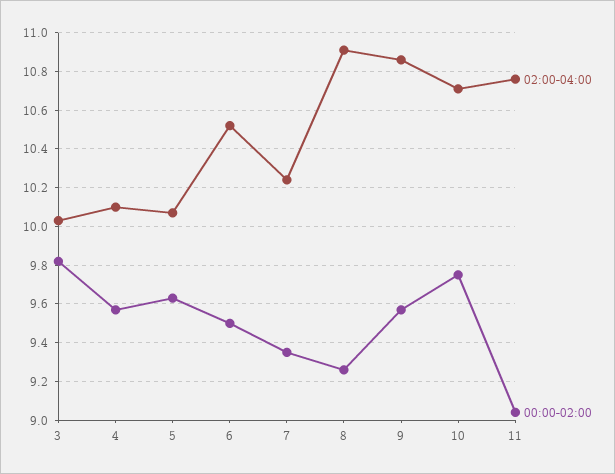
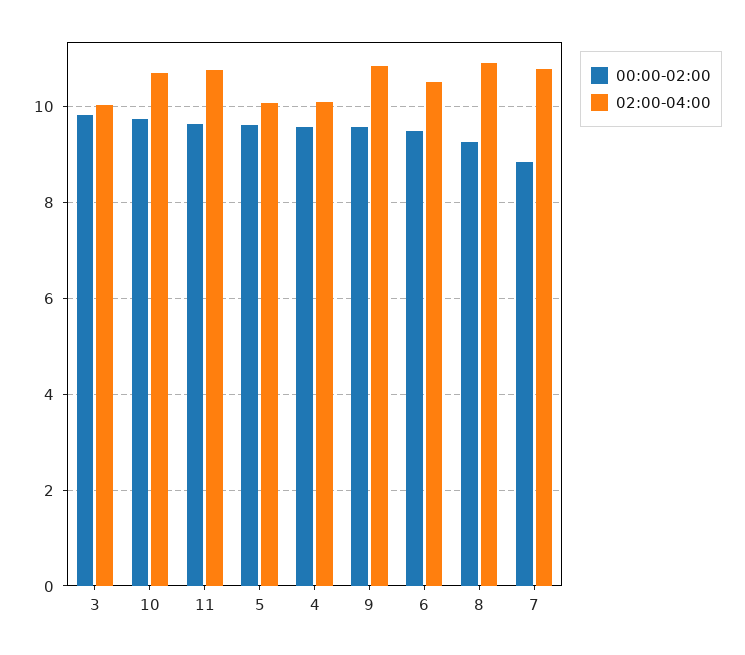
02:00-04:00, 7: 10.25 -> 10.8
00:00-02:00, 7: 9.35 -> 8.8
00:00-02:00, 11: 9.05 -> 9.6

